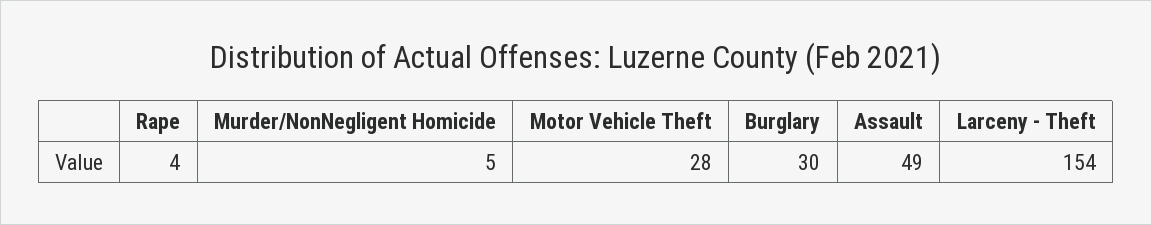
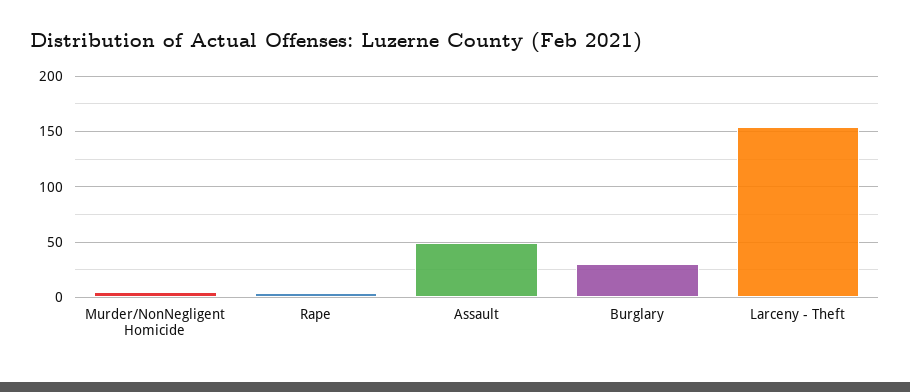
Motor Vehicle Theft: 28 -> none

